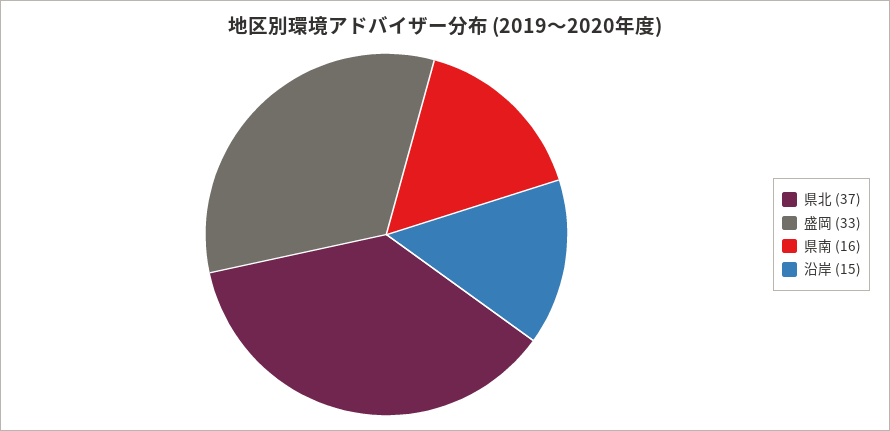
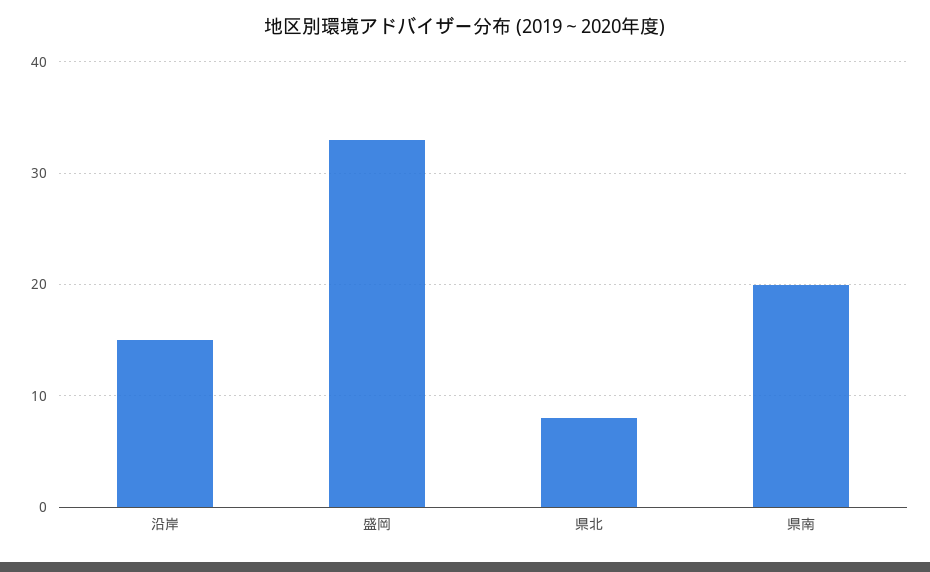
県北: 37 -> 8
県南: 16 -> 20

